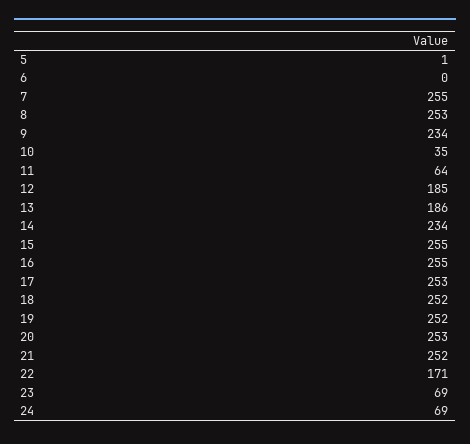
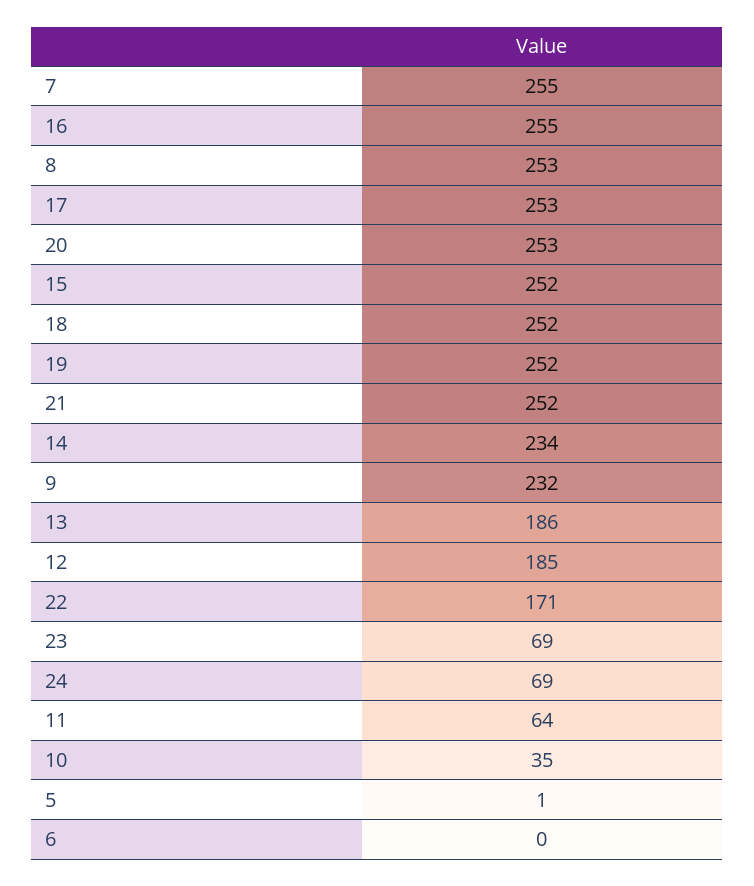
9: 234 -> 232
15: 255 -> 252

